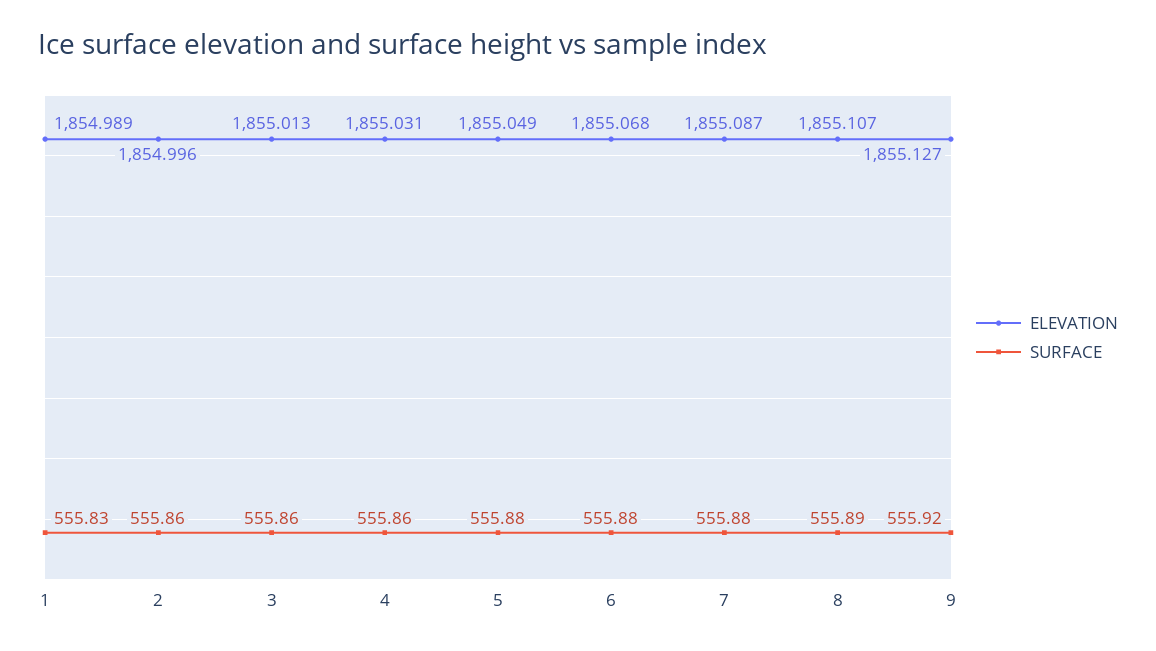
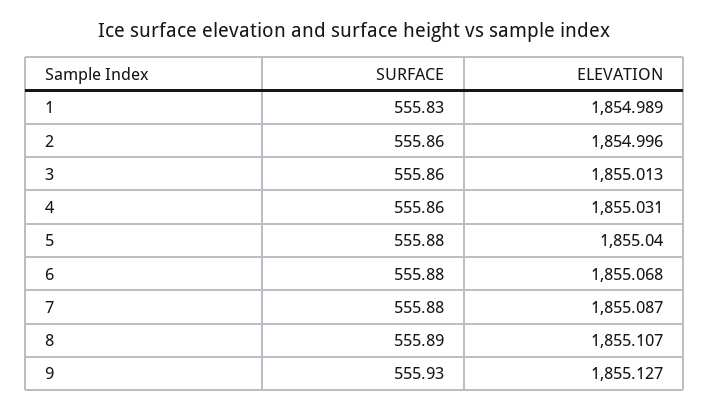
ELEVATION, 5: 1855.049 -> 1855.04
SURFACE, 9: 555.92 -> 555.93

